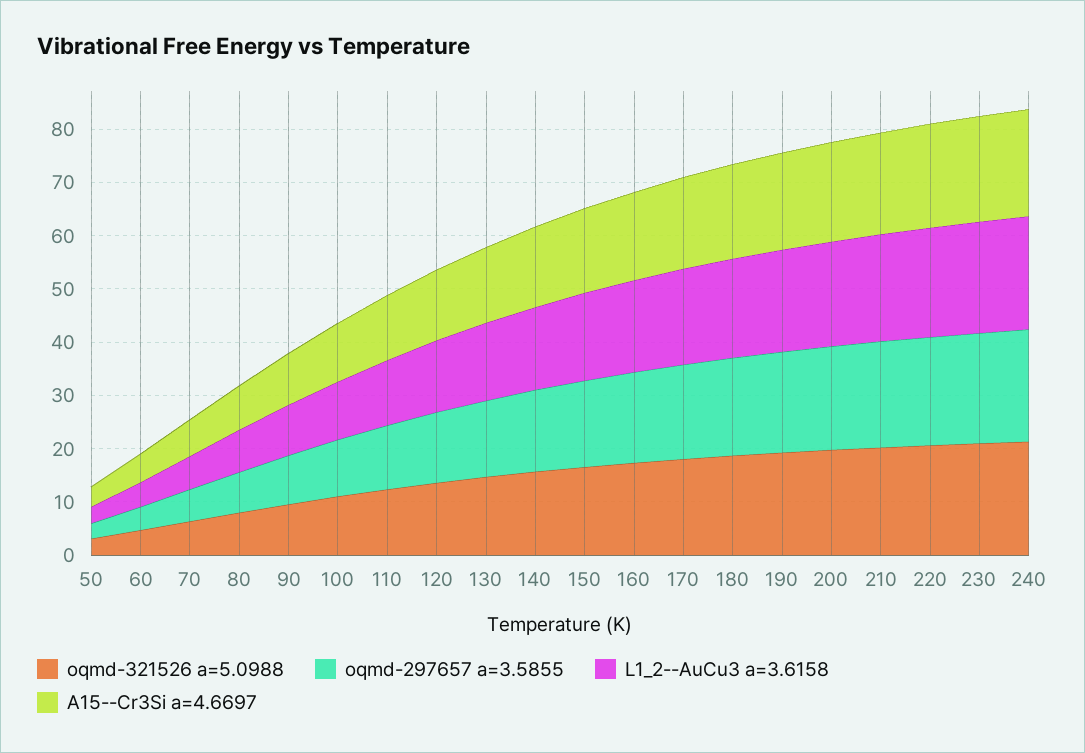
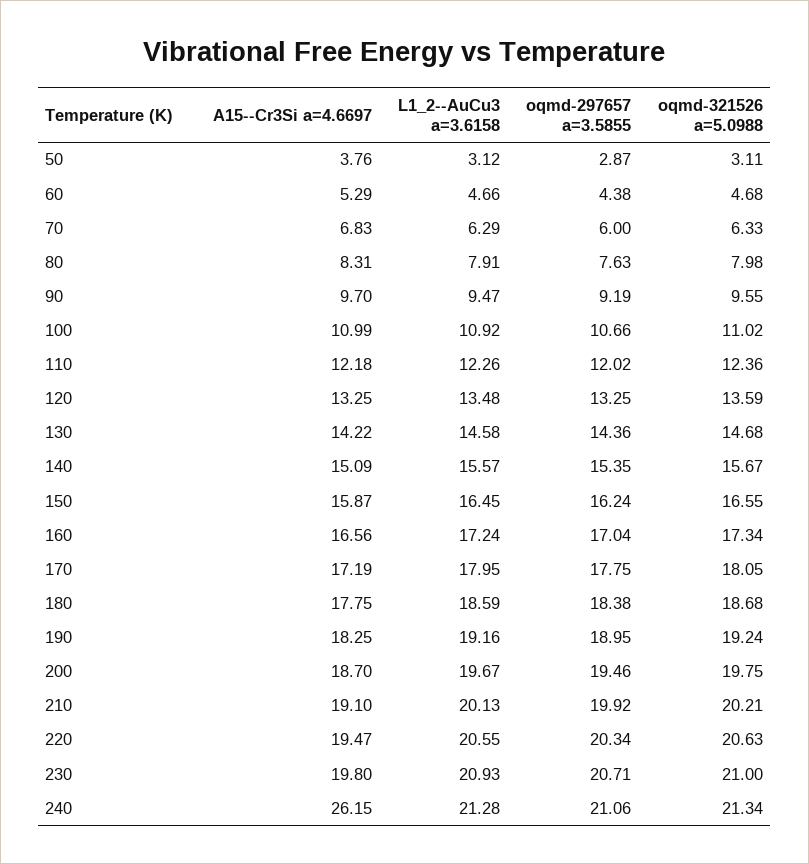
A15--Cr3Si a=4.6697, 240: 20 -> 26.15

